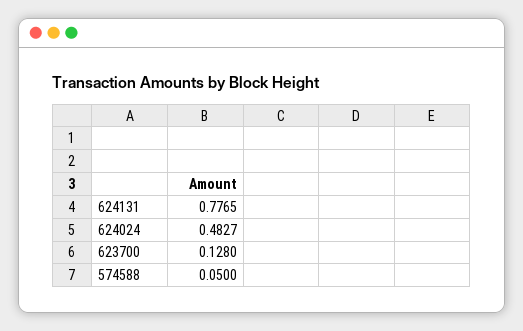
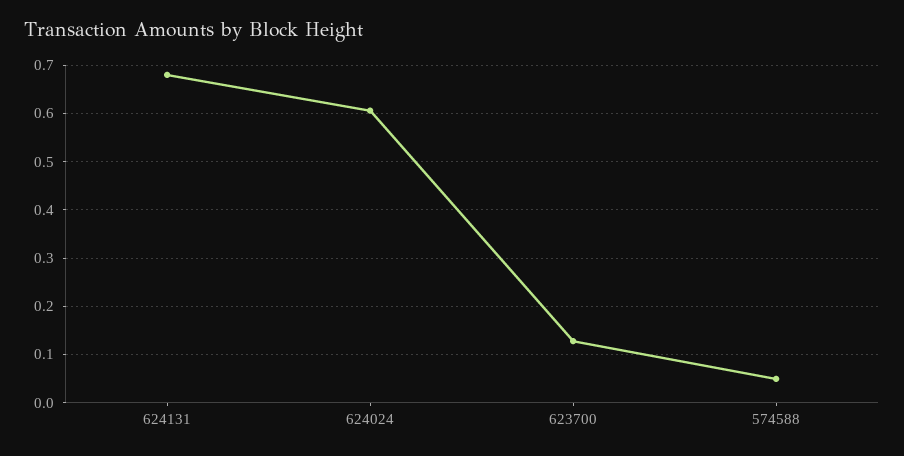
624131: 0.7765 -> 0.68
624024: 0.4827 -> 0.6

